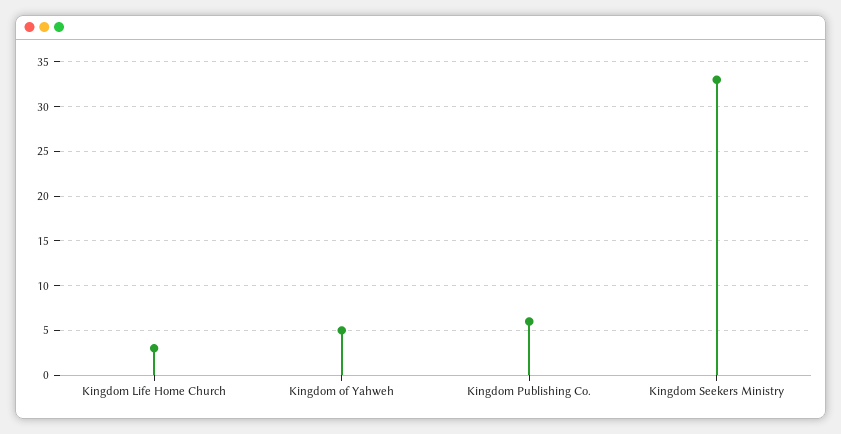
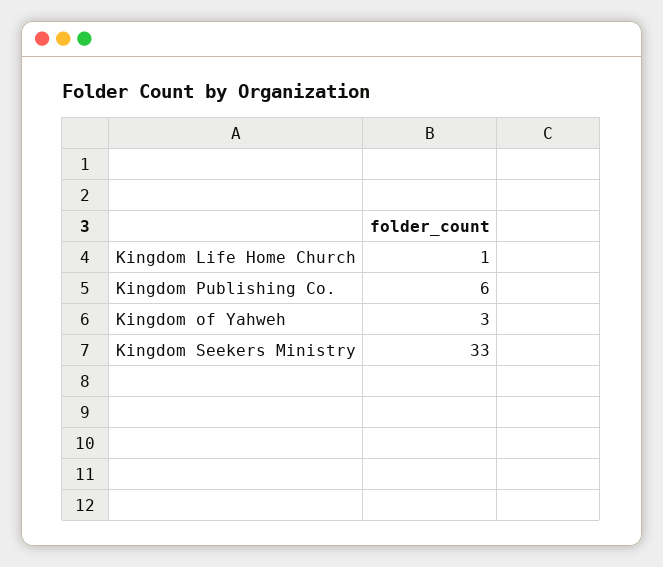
Kingdom Life Home Church: 3 -> 1
Kingdom of Yahweh: 5 -> 3

